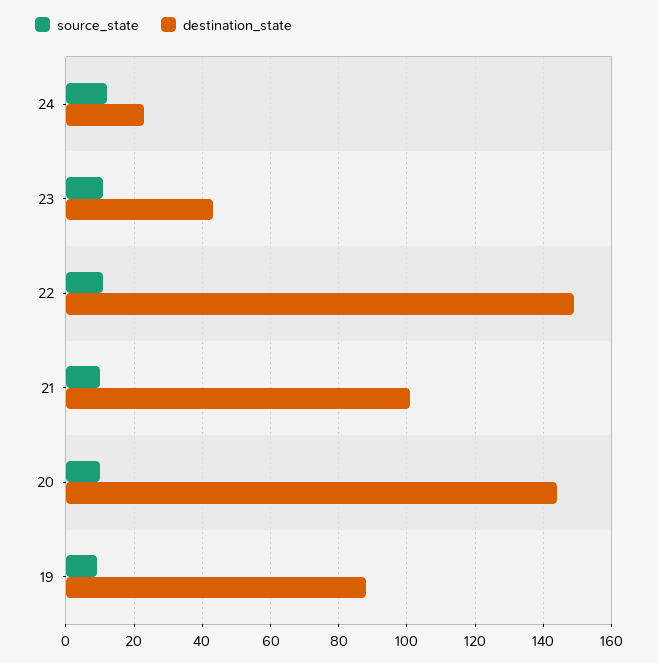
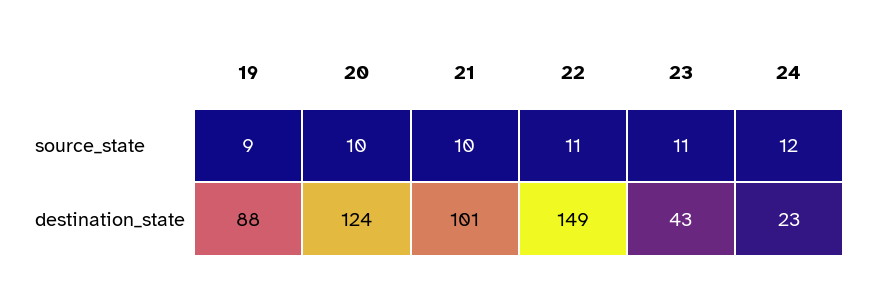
destination_state, 20: 145 -> 124

